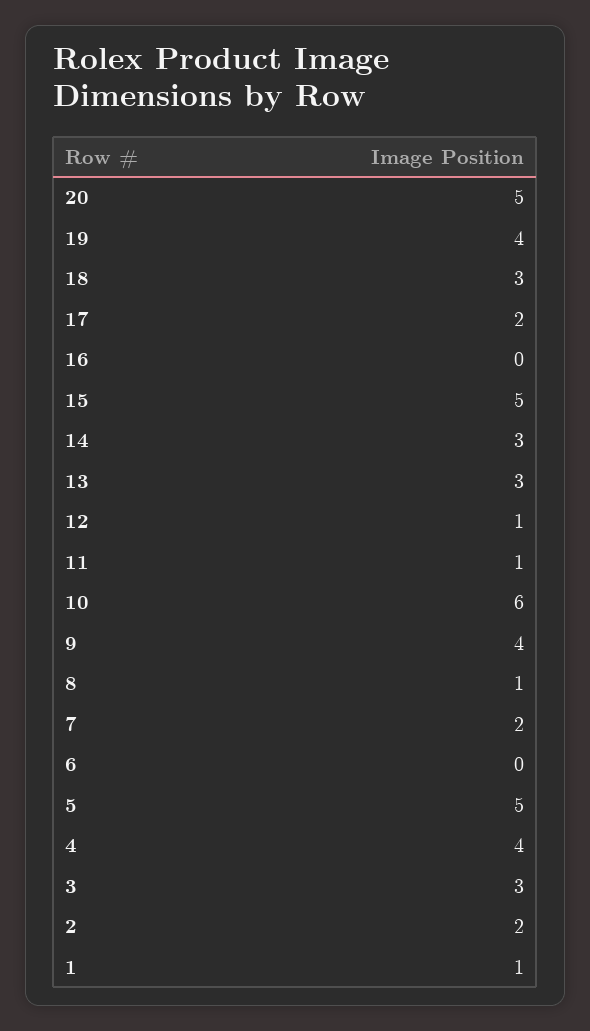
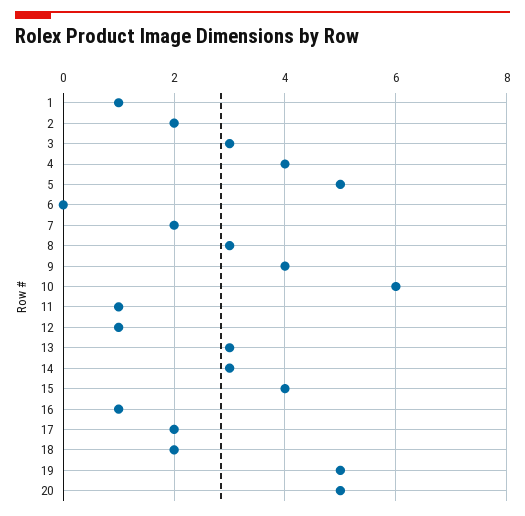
19: 4 -> 5
18: 3 -> 2
16: 0 -> 1
15: 5 -> 4
8: 1 -> 3

